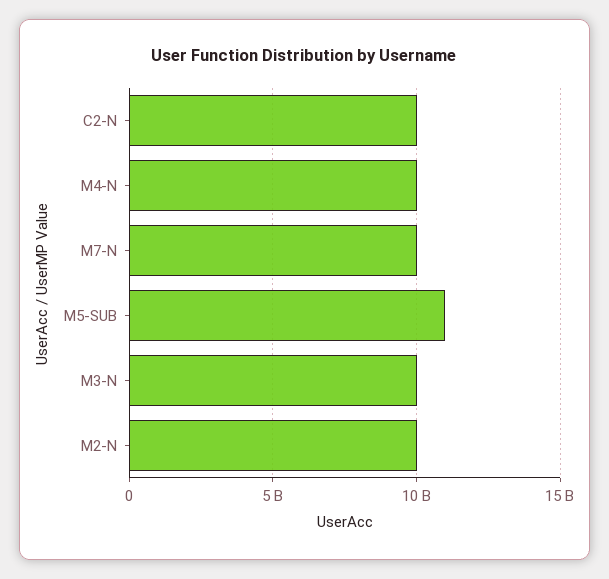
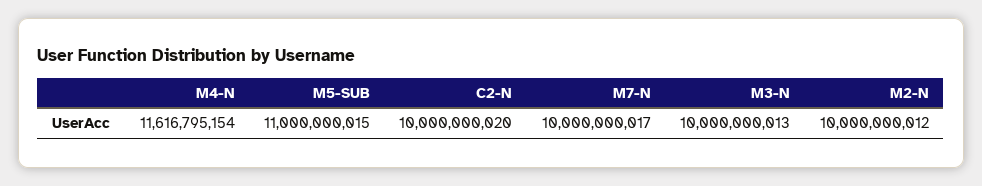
M4-N: 10000000000 -> 11616795154

